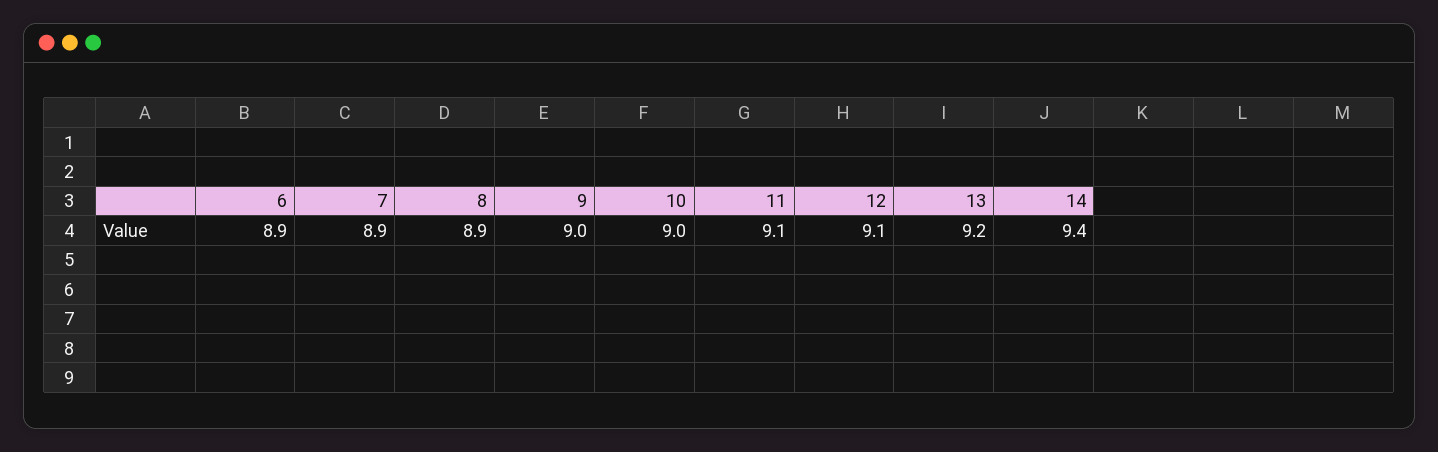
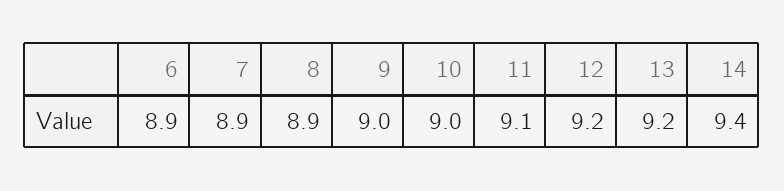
12: 9.1 -> 9.2

